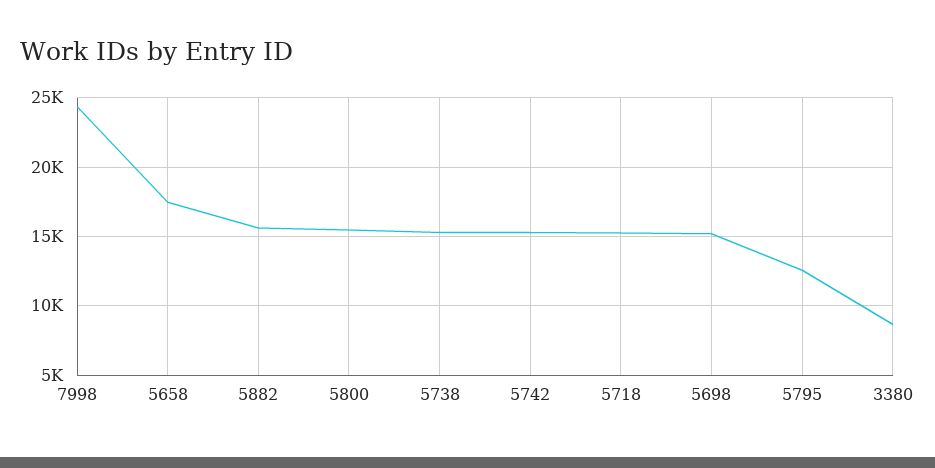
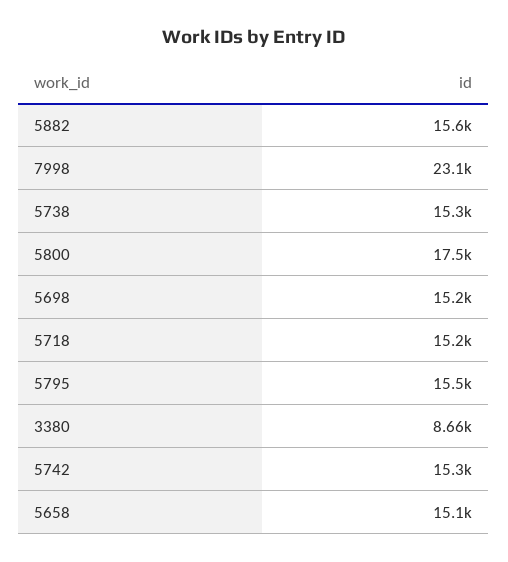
7998: 24500 -> 23100
5658: 17500 -> 15100
5800: 15500 -> 17500
5795: 12500 -> 15500

